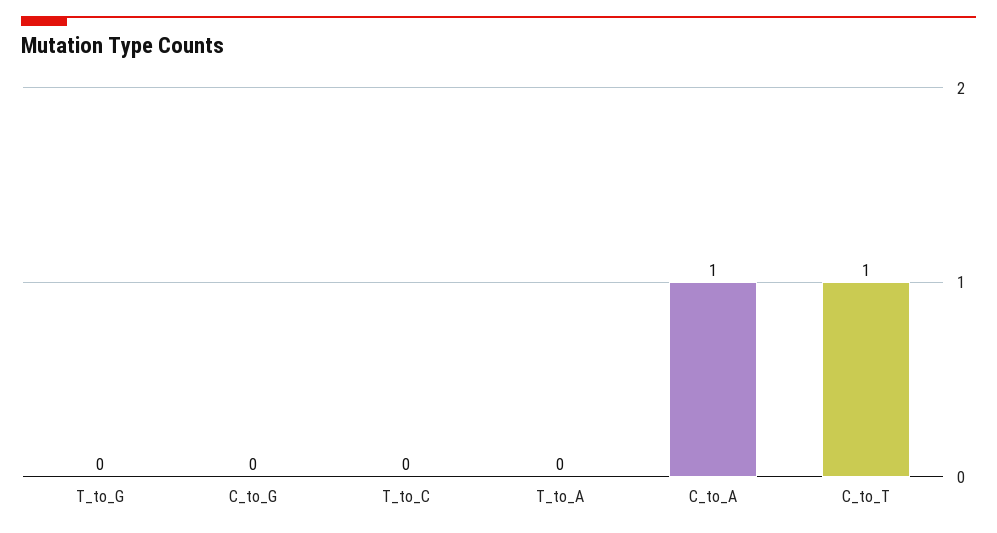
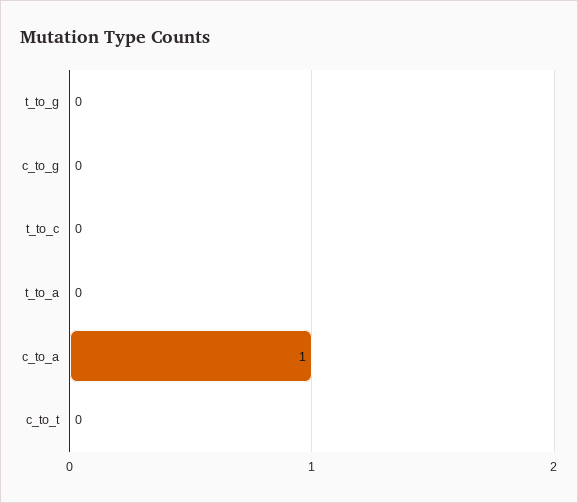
C_to_T: 1 -> 0

